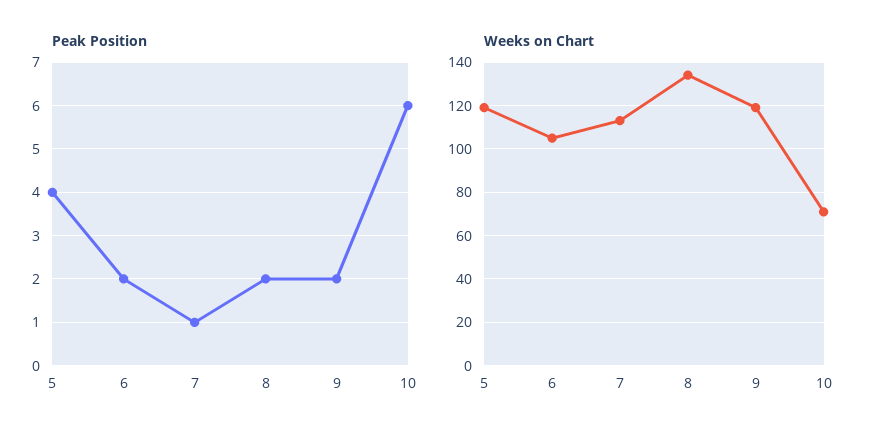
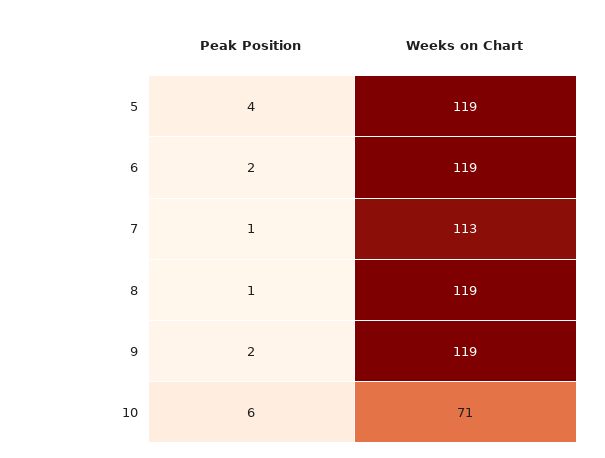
Peak Position, 8: 2 -> 1
Weeks on Chart, 6: 105 -> 119
Weeks on Chart, 8: 135 -> 119

